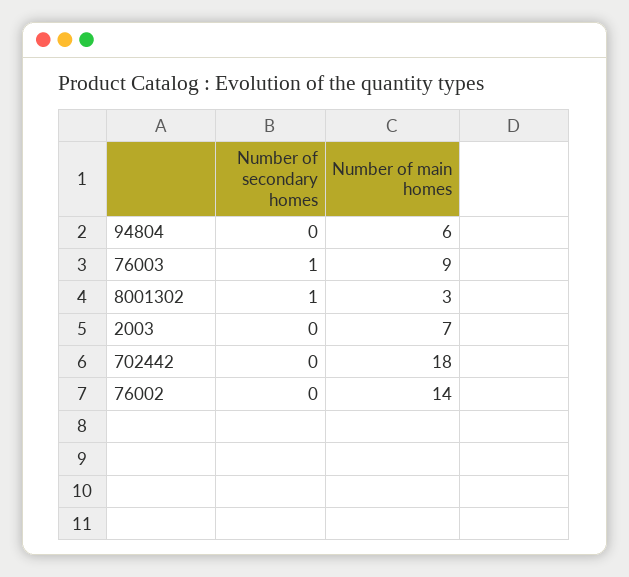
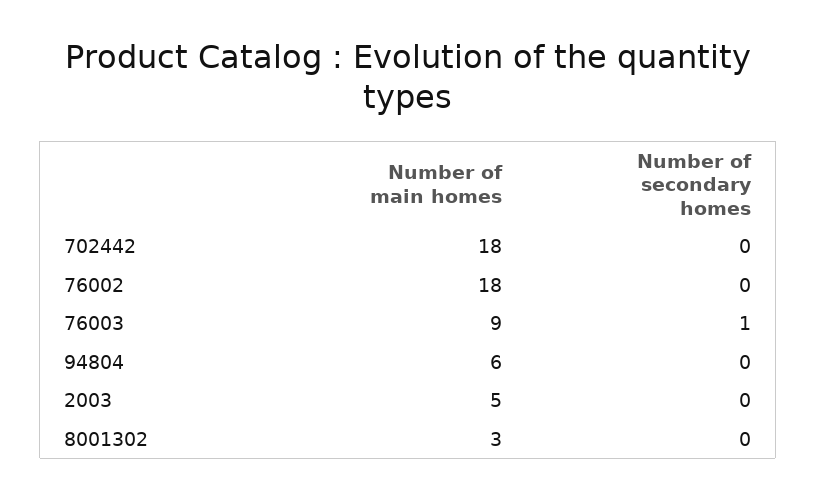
Number of secondary homes, 8001302: 1 -> 0
Number of main homes, 2003: 7 -> 5
Number of main homes, 76002: 14 -> 18

